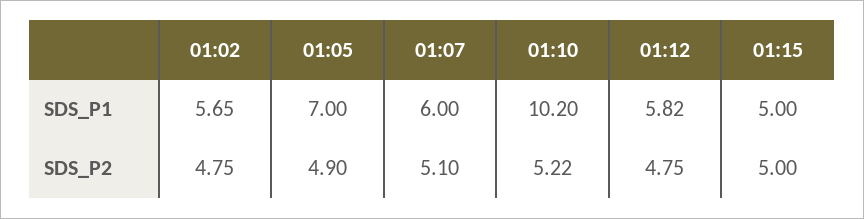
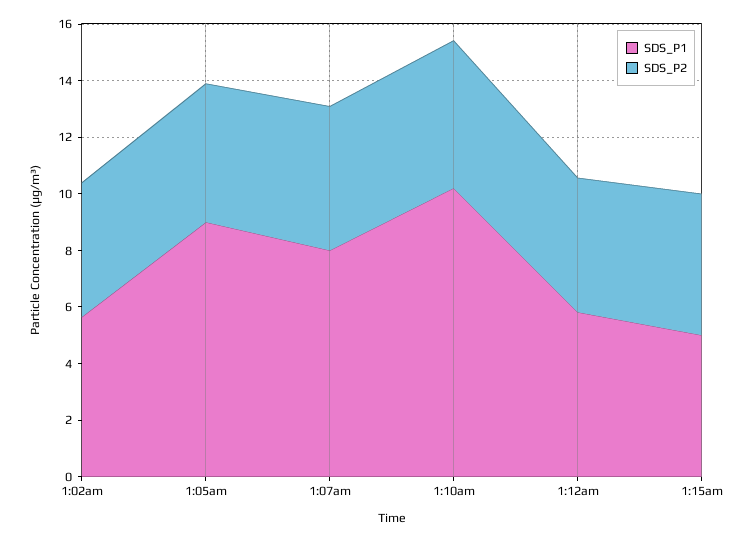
SDS_P1, 01:05: 7 -> 9
SDS_P1, 01:07: 6 -> 8

